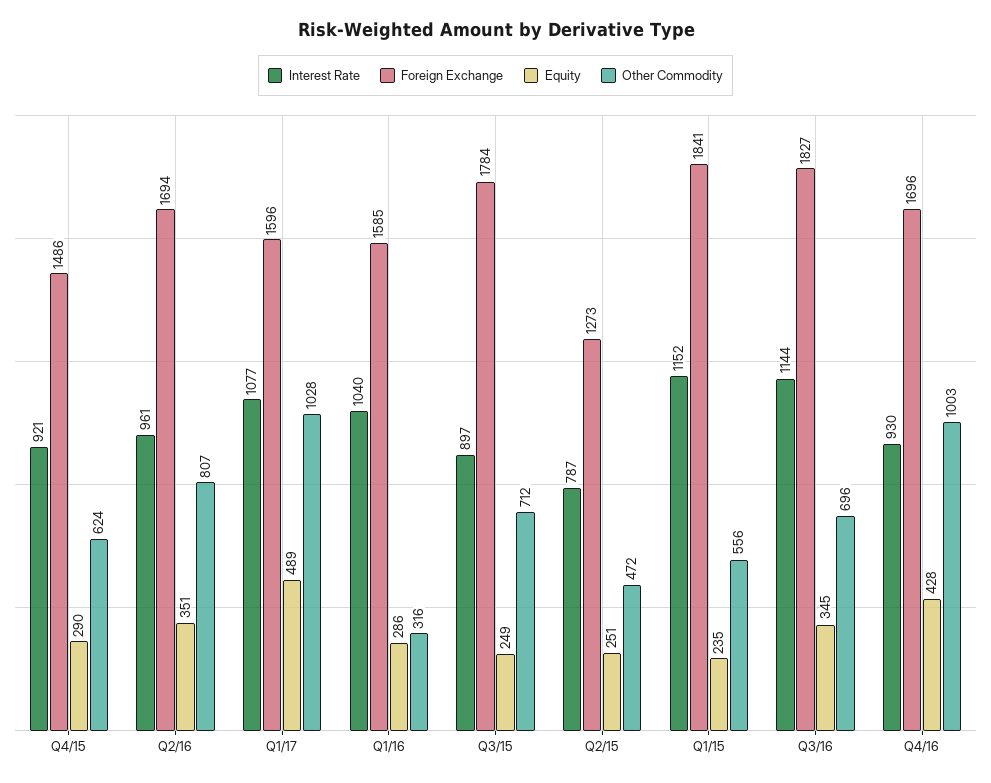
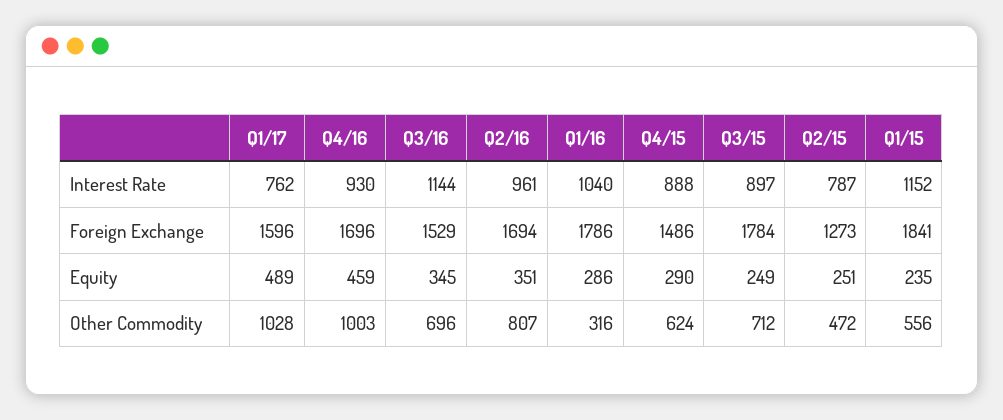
Interest Rate, Q4/15: 921 -> 888
Interest Rate, Q1/17: 1077 -> 762
Foreign Exchange, Q1/16: 1585 -> 1786
Foreign Exchange, Q3/16: 1827 -> 1529
Equity, Q4/16: 428 -> 459

